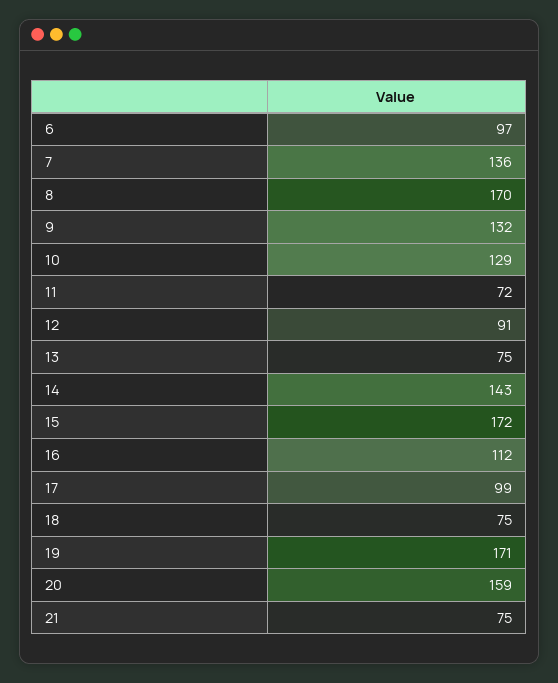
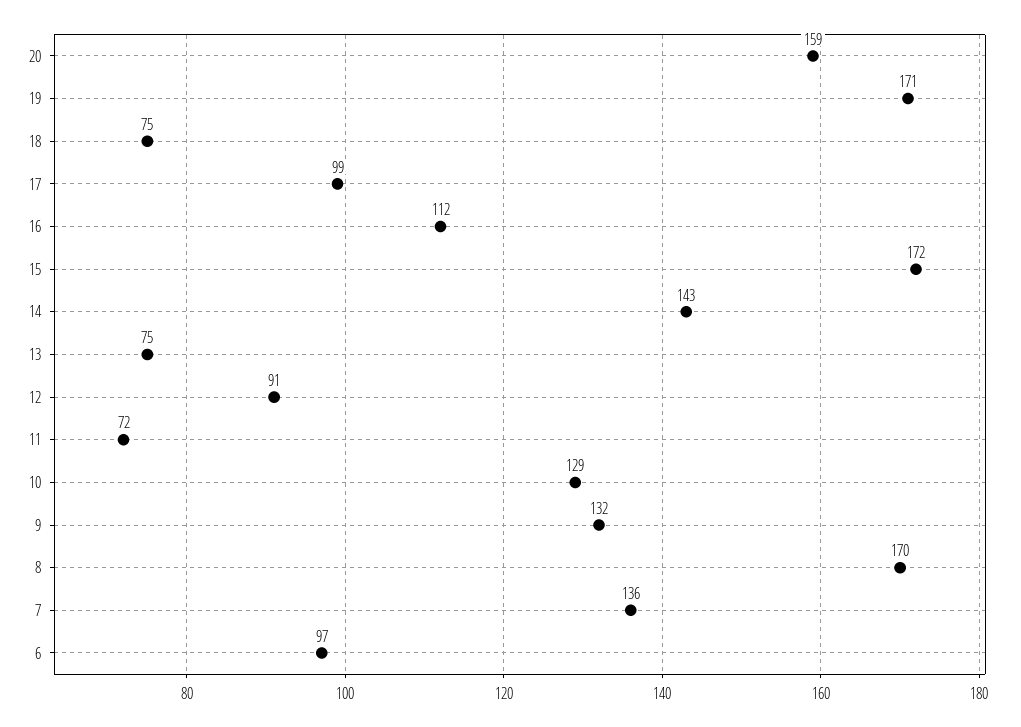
21: 75 -> none

